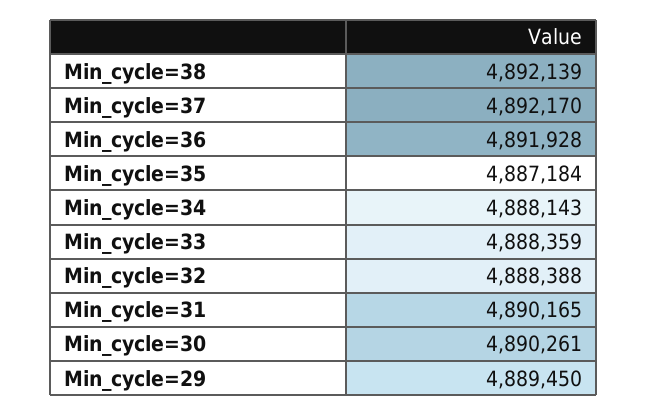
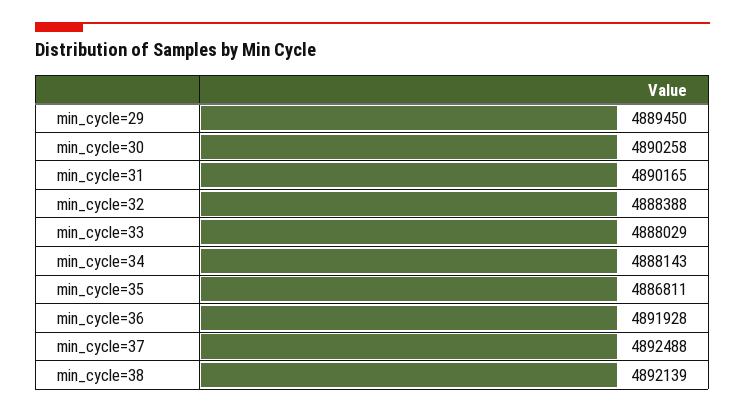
Min_cycle=37: 4892170 -> 4892488
Min_cycle=35: 4887184 -> 4886811
Min_cycle=33: 4888359 -> 4888029
Min_cycle=30: 4890261 -> 4890258

